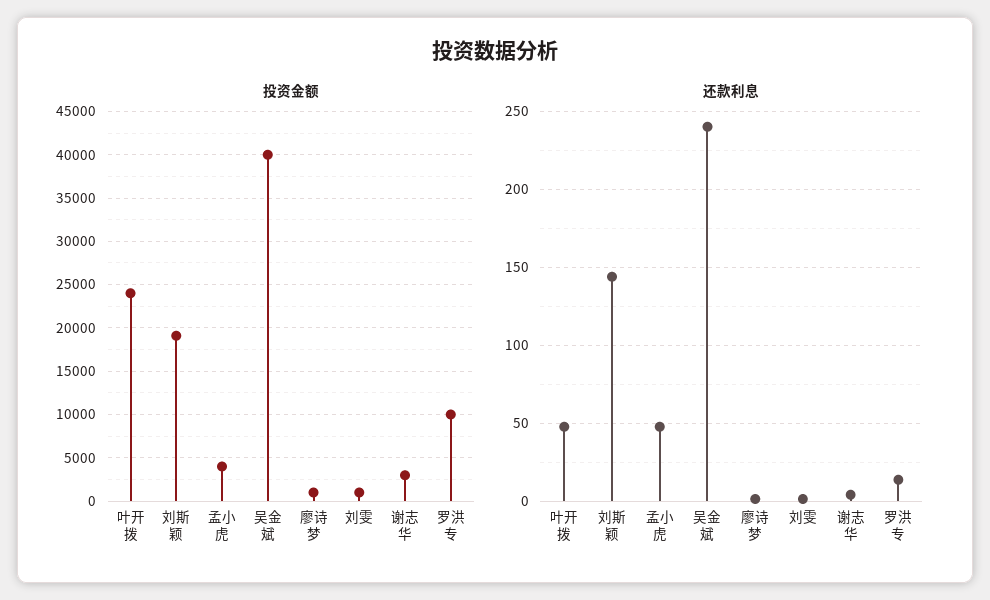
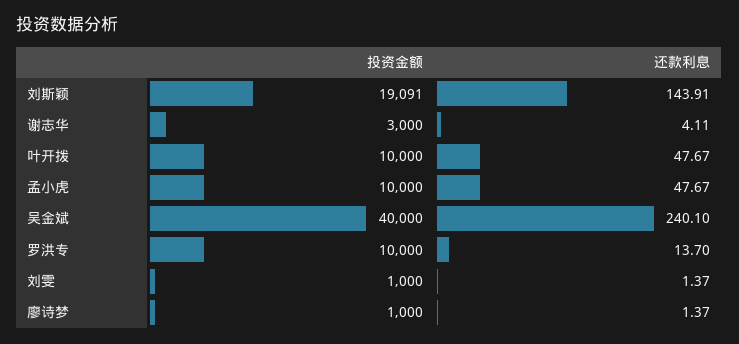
投资金额, 叶开拨: 24000 -> 10000
投资金额, 孟小虎: 4000 -> 10000

